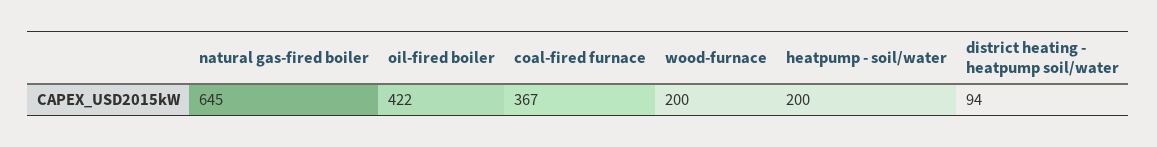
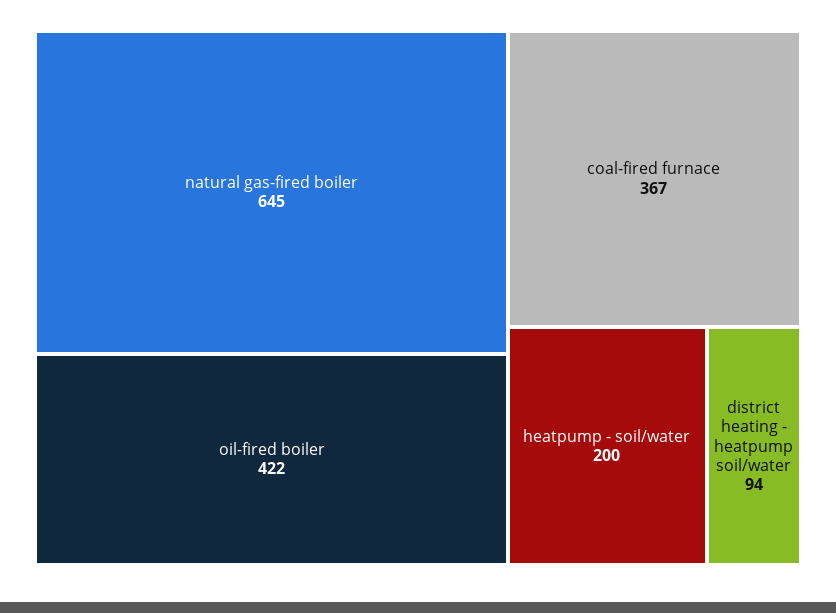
wood-furnace: 200 -> none

